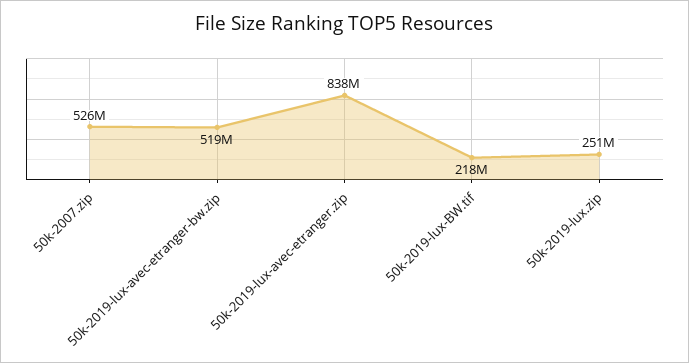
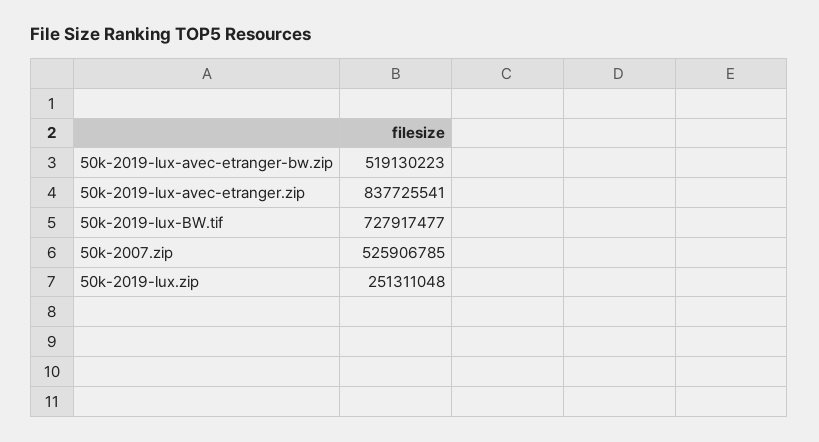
50k-2019-lux-BW.tif: 218000000 -> 727917477

